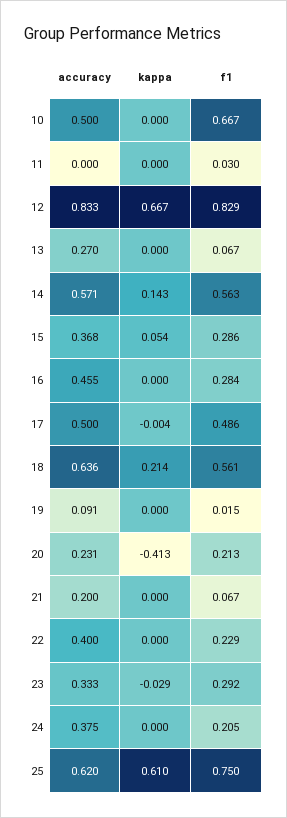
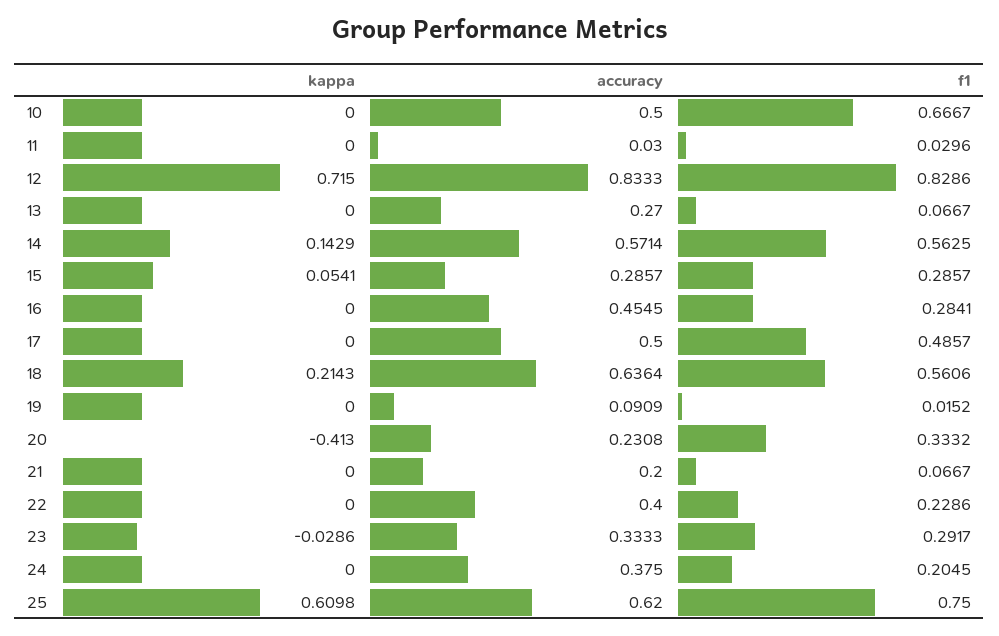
accuracy, 11: 0 -> 0.03
kappa, 12: 0.667 -> 0.715
accuracy, 15: 0.368 -> 0.2857
kappa, 17: -0.004 -> 0
f1, 20: 0.213 -> 0.3332

